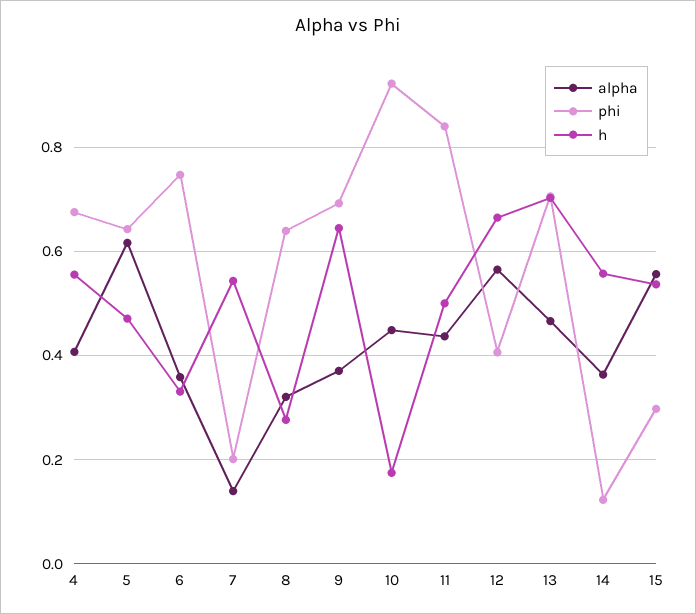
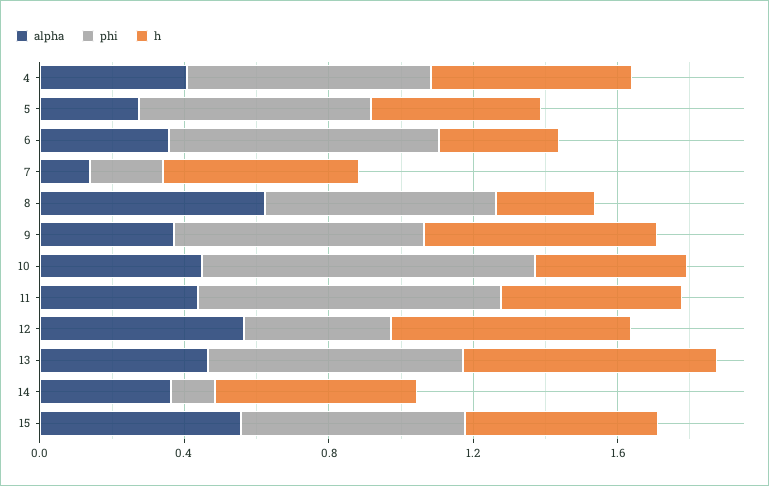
alpha, 5: 0.62 -> 0.3
alpha, 8: 0.32 -> 0.6
h, 10: 0.18 -> 0.4
phi, 15: 0.3 -> 0.6

